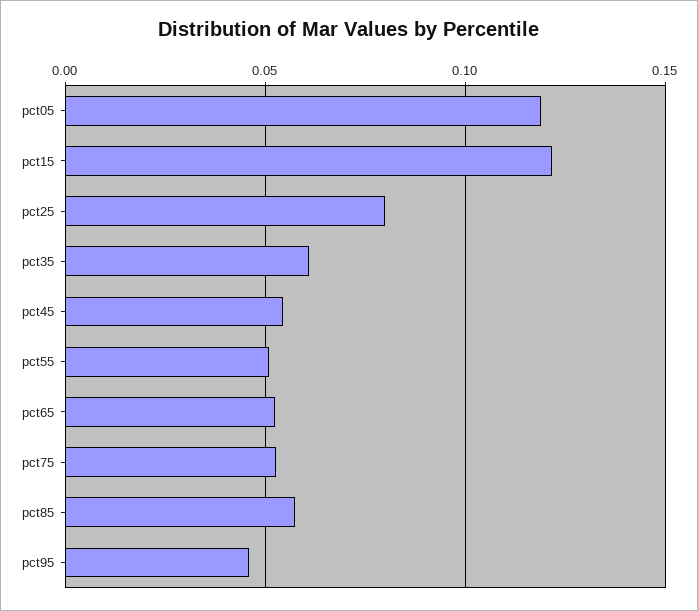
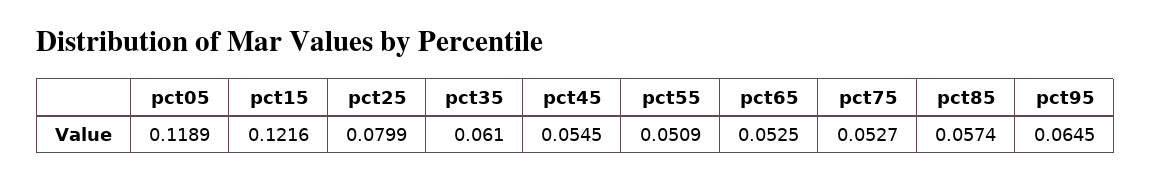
pct95: 0.045 -> 0.0645

